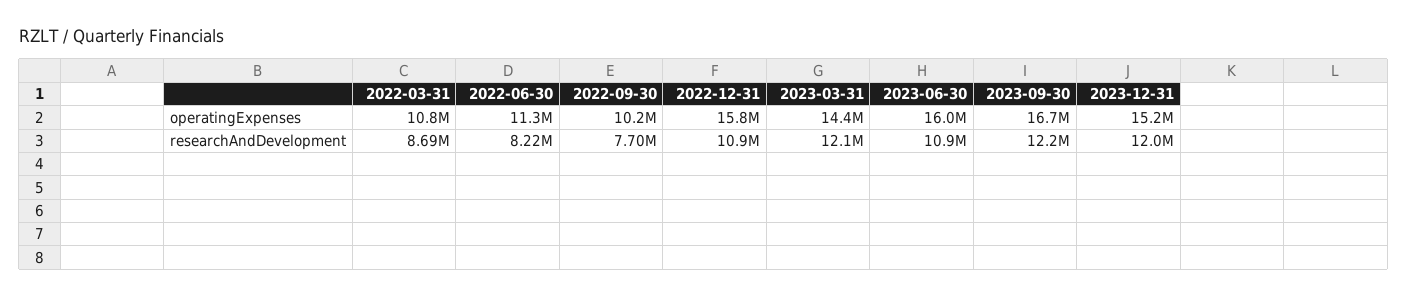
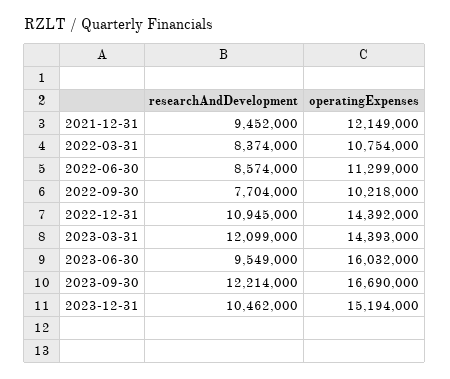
2022-12-31, operatingExpenses: 15800000 -> 14392000
2022-03-31, researchAndDevelopment: 8690000 -> 8374000
2022-06-30, researchAndDevelopment: 8220000 -> 8574000
2023-06-30, researchAndDevelopment: 10900000 -> 9549000
2023-12-31, researchAndDevelopment: 12000000 -> 10462000
2021-12-31, researchAndDevelopment: none -> 9452000
2021-12-31, operatingExpenses: none -> 12149000

